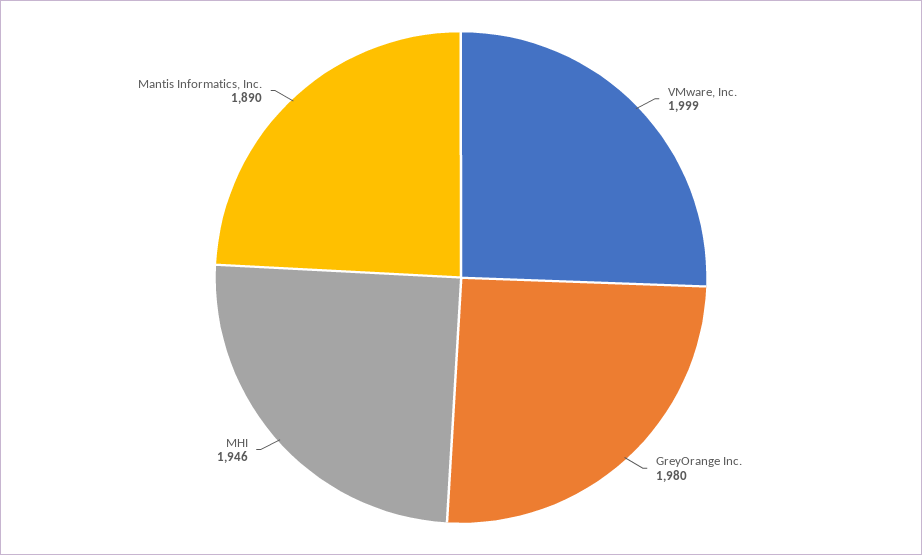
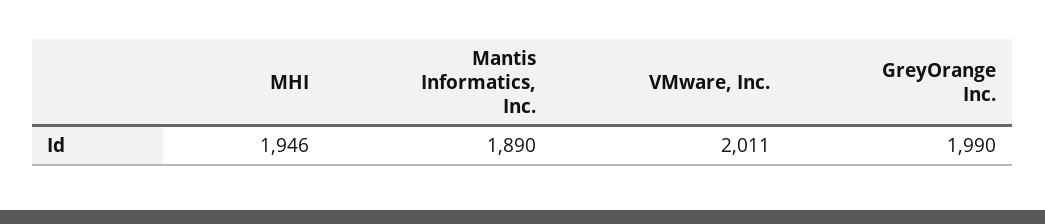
VMware, Inc.: 1999 -> 2011
GreyOrange Inc.: 1980 -> 1990

